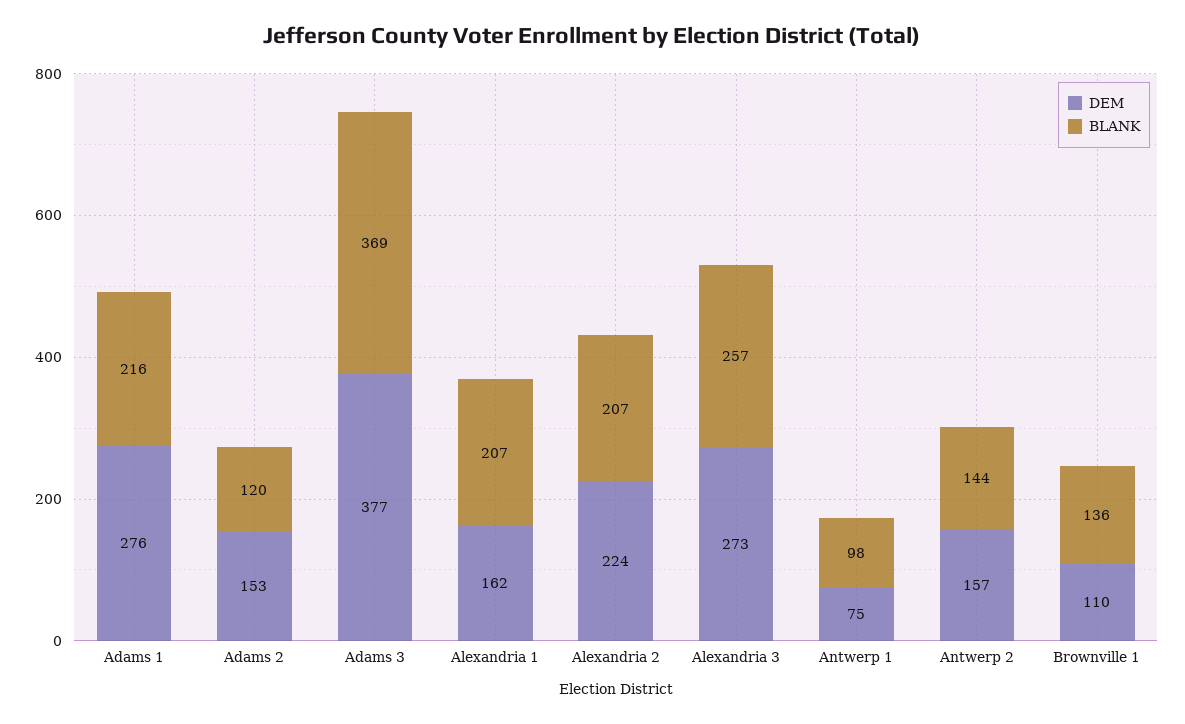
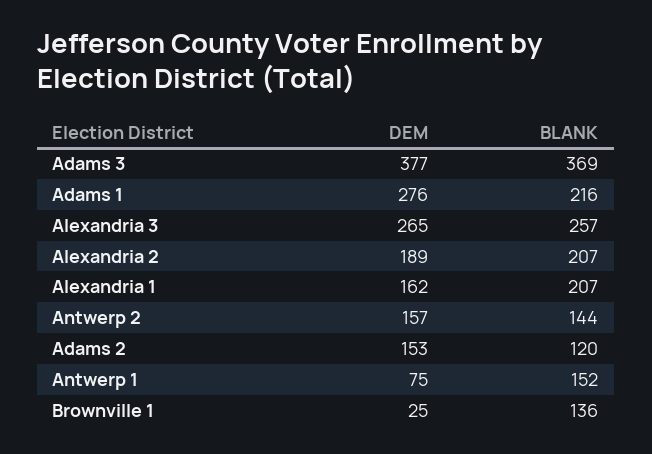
DEM, Alexandria 2: 224 -> 189
DEM, Alexandria 3: 273 -> 265
BLANK, Antwerp 1: 98 -> 152
DEM, Brownville 1: 110 -> 25

